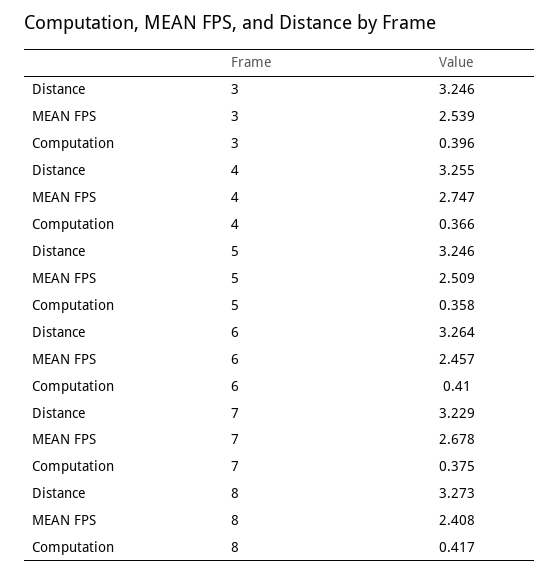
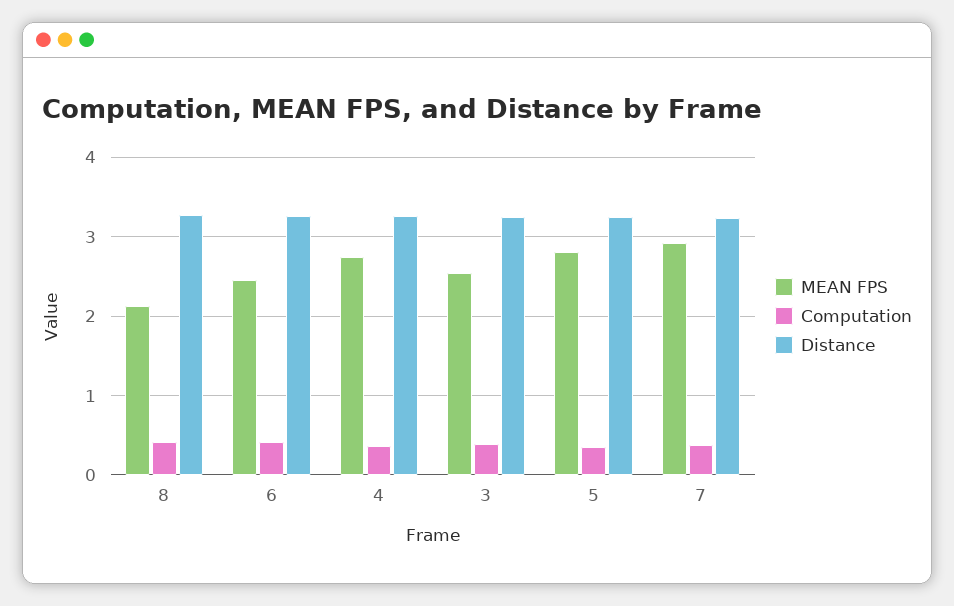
MEAN FPS, 5: 2.509 -> 2.8
MEAN FPS, 7: 2.678 -> 2.9
MEAN FPS, 8: 2.408 -> 2.1

